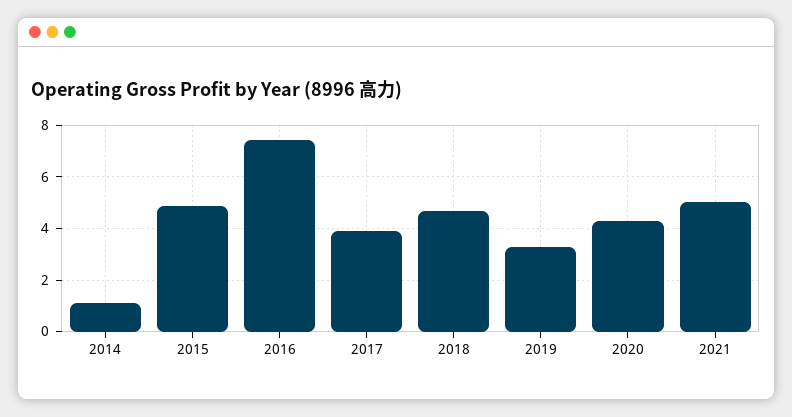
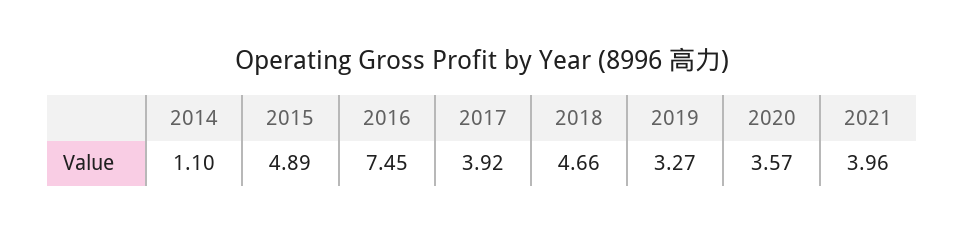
2020: 4.25 -> 3.57
2021: 5 -> 3.96

